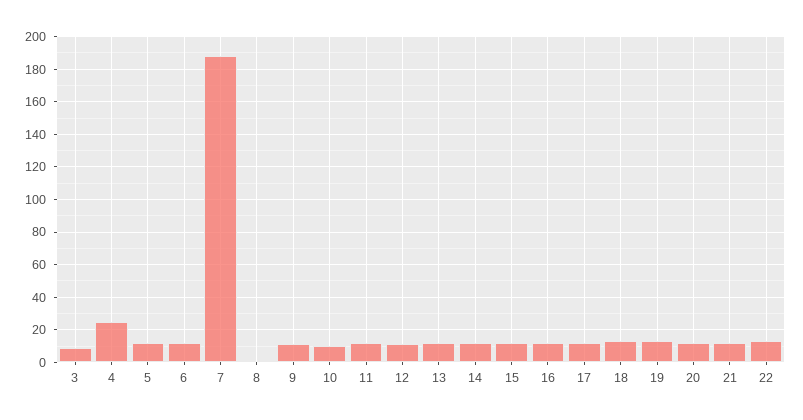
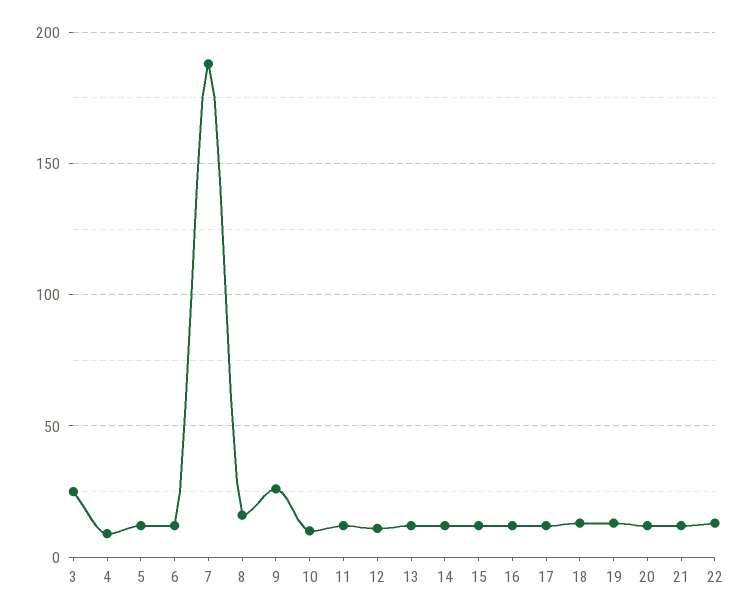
3: 10 -> 25
4: 25 -> 10
8: 0 -> 15
9: 10 -> 25

